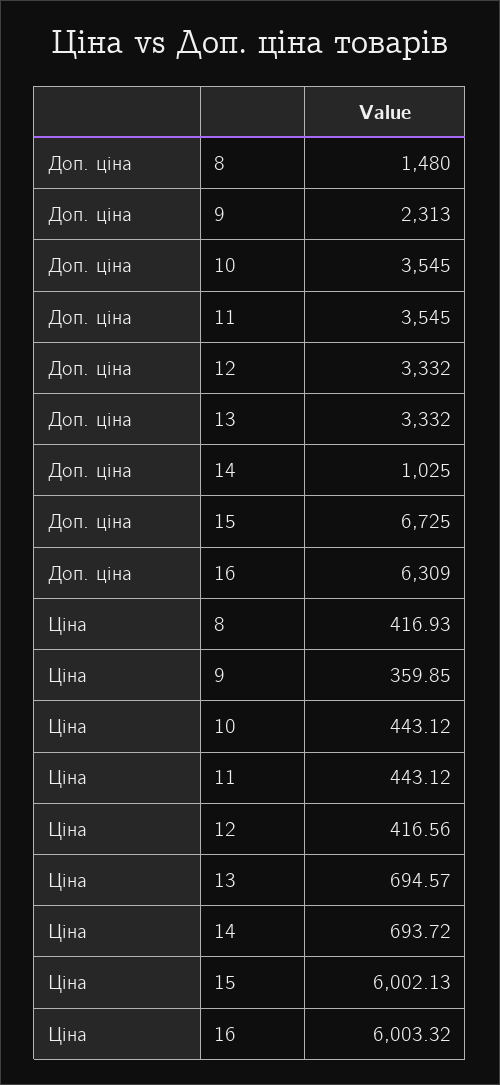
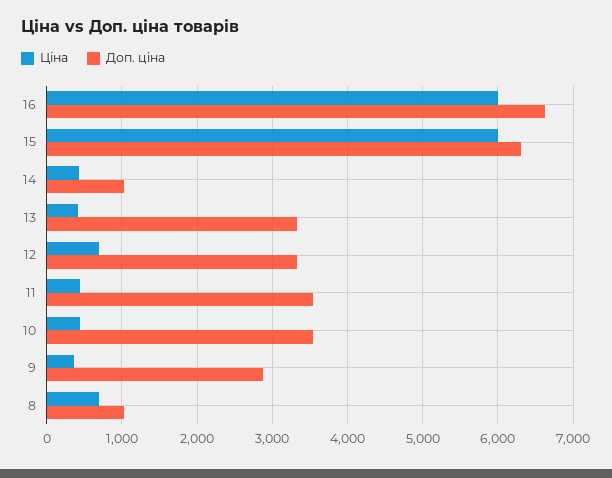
Доп. ціна, 8: 1480 -> 1000
Доп. ціна, 9: 2313 -> 2900
Доп. ціна, 15: 6725 -> 6300
Доп. ціна, 16: 6309 -> 6600
Ціна, 8: 416.93 -> 700
Ціна, 12: 416.56 -> 700
Ціна, 13: 694.57 -> 400
Ціна, 14: 693.72 -> 400

